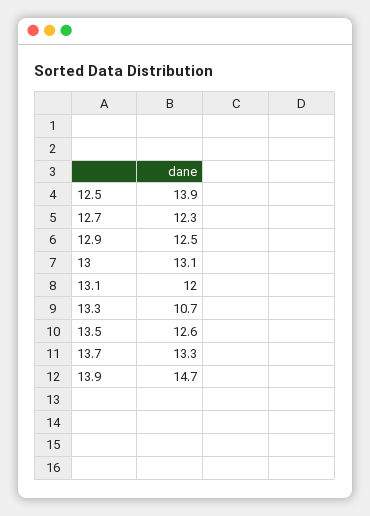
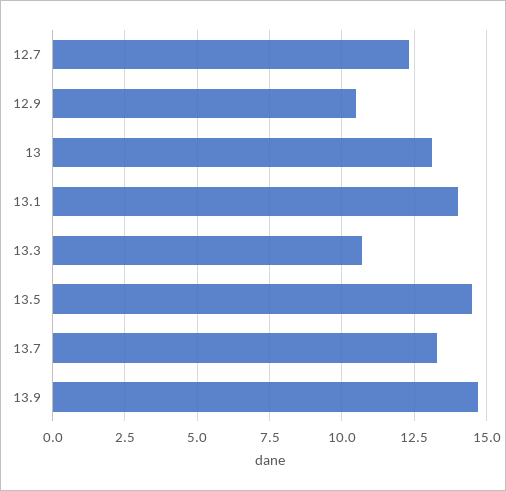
12.5: 13.9 -> none
12.9: 12.5 -> 10.5
13.1: 12 -> 14
13.5: 12.6 -> 14.5

